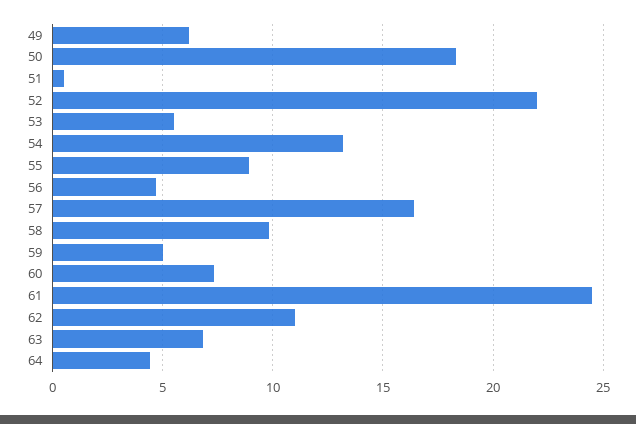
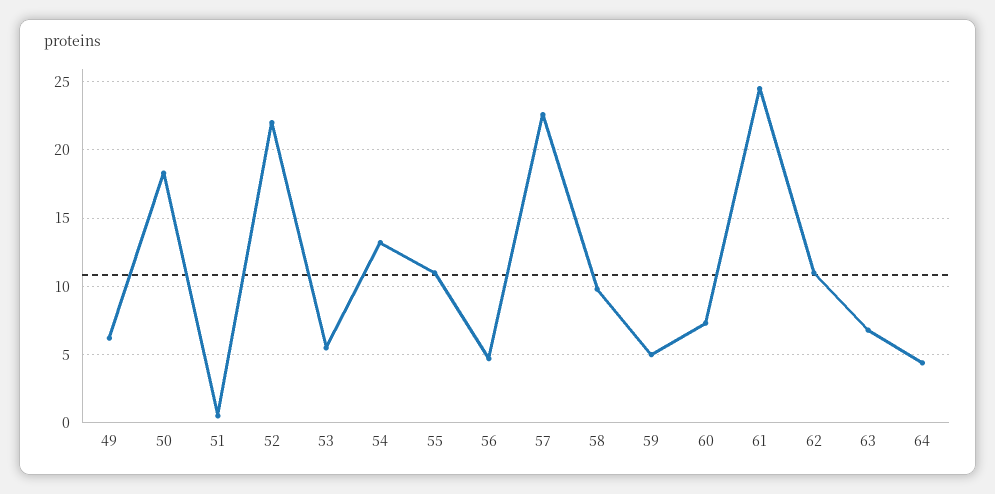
55: 9 -> 11
57: 16.5 -> 22.5

